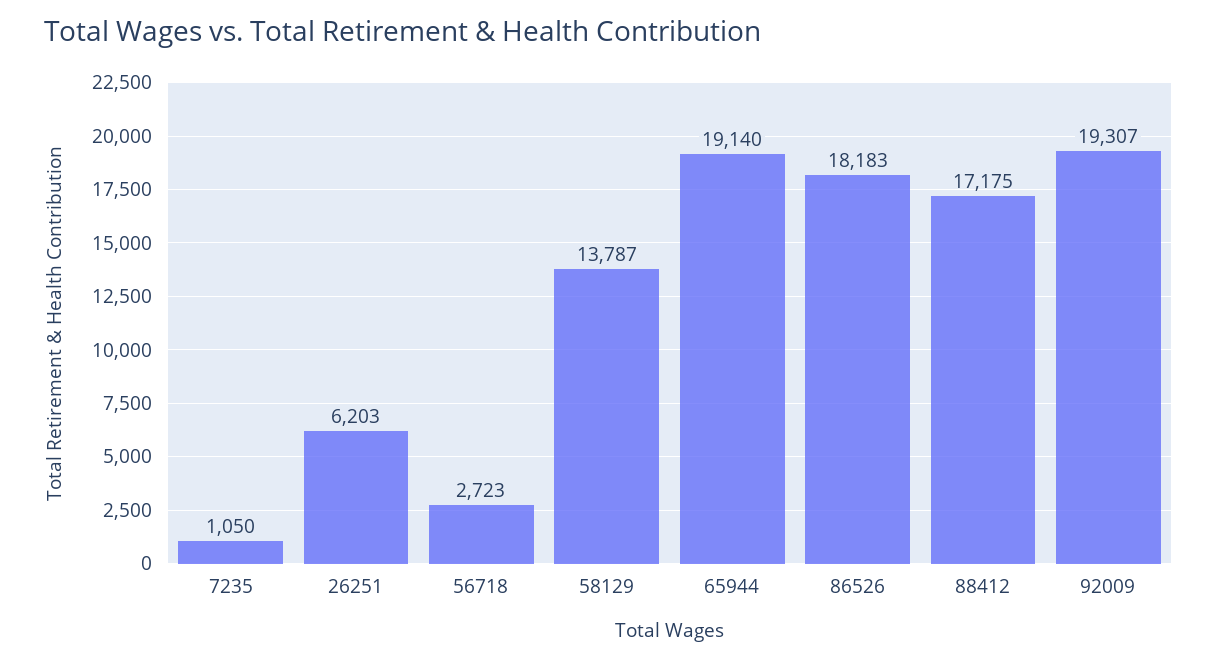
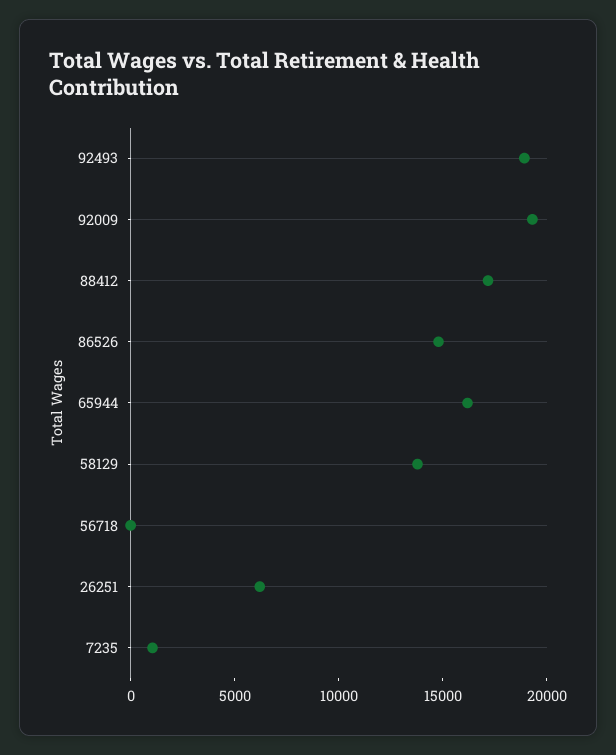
56718: 2723 -> 0
65944: 19140 -> 16000
86526: 18183 -> 15000
92493: none -> 19000

